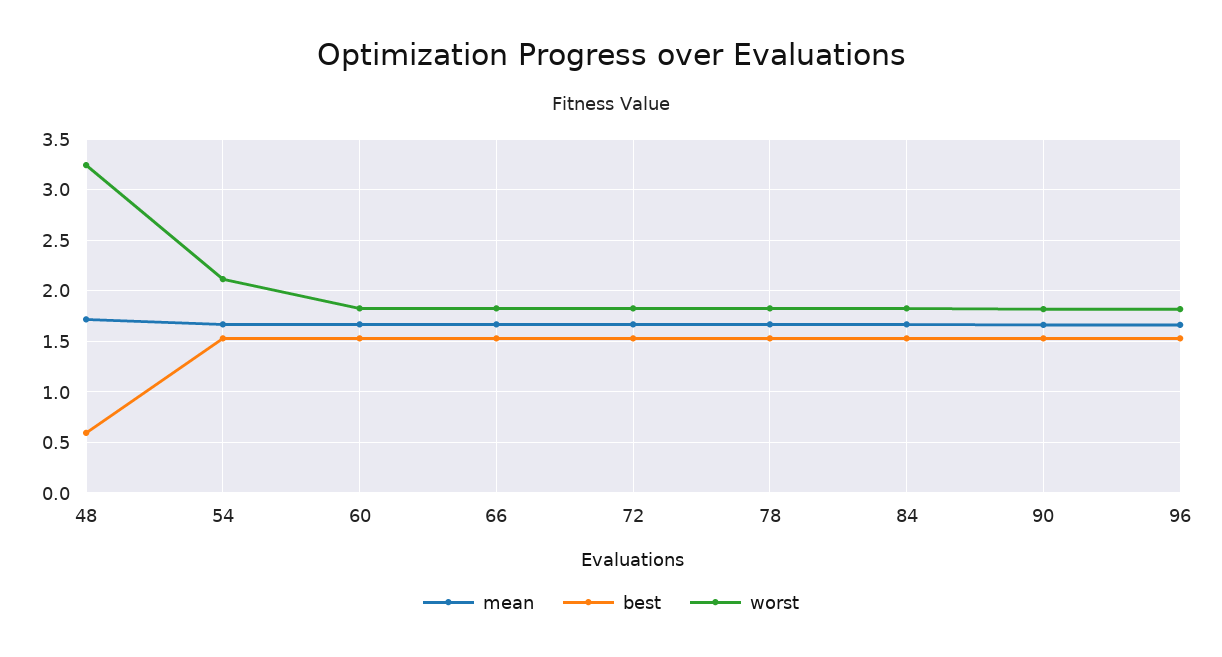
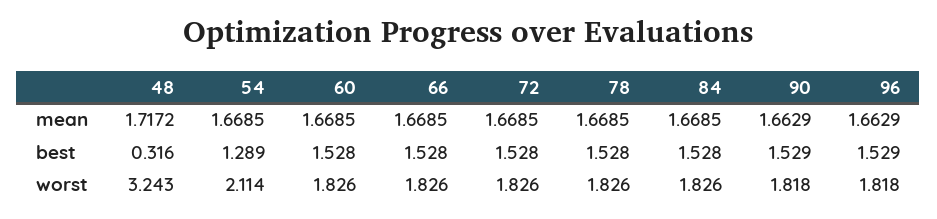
best, 48: 0.6 -> 0.316
best, 54: 1.5 -> 1.289

